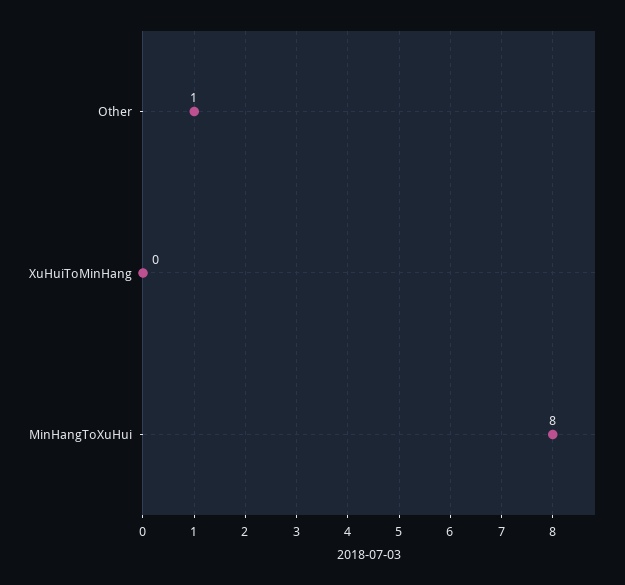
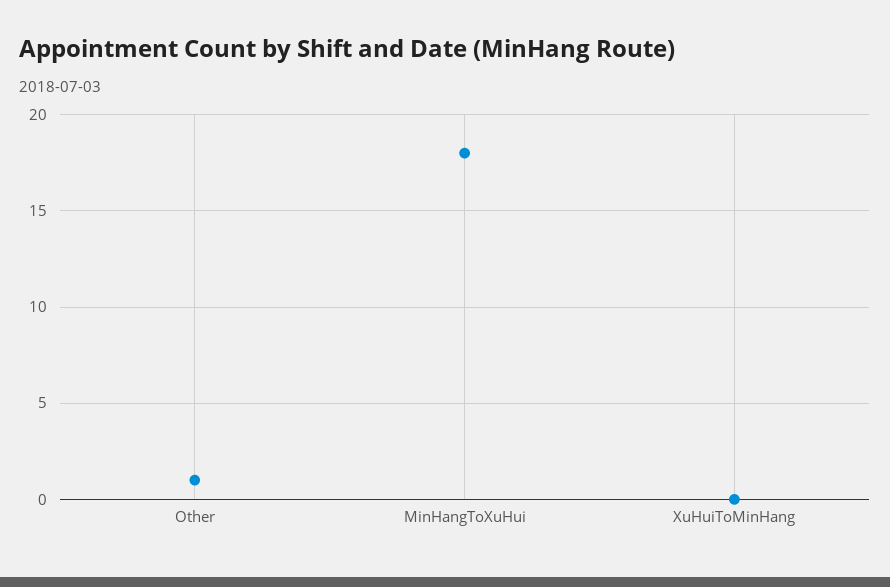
MinHangToXuHui: 8 -> 18

